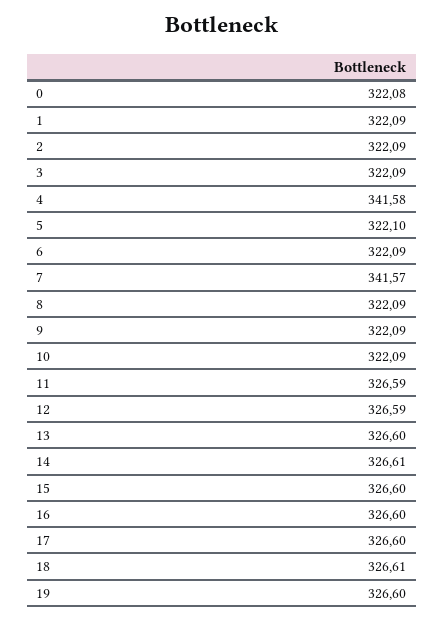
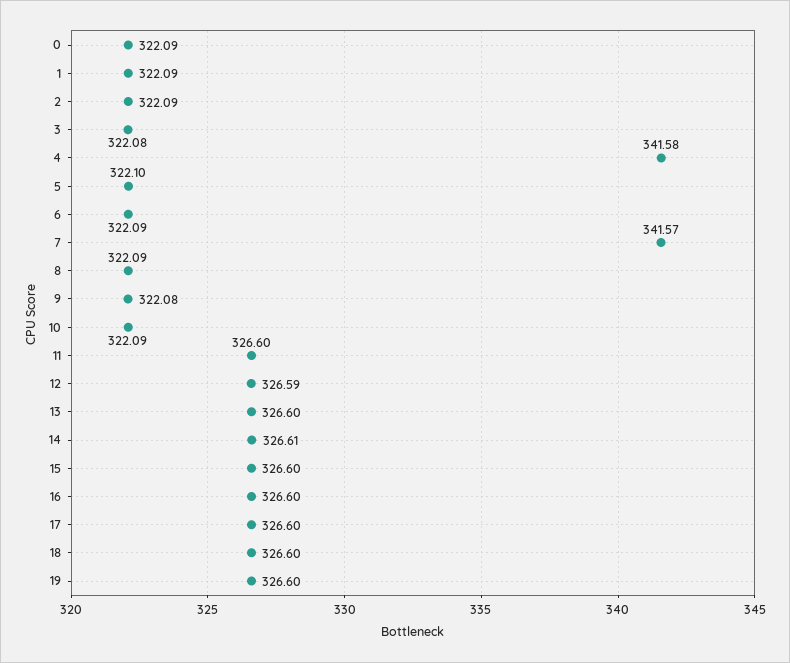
0: 322.08 -> 322.09
3: 322.09 -> 322.08
9: 322.09 -> 322.08
11: 326.59 -> 326.6
18: 326.61 -> 326.6

